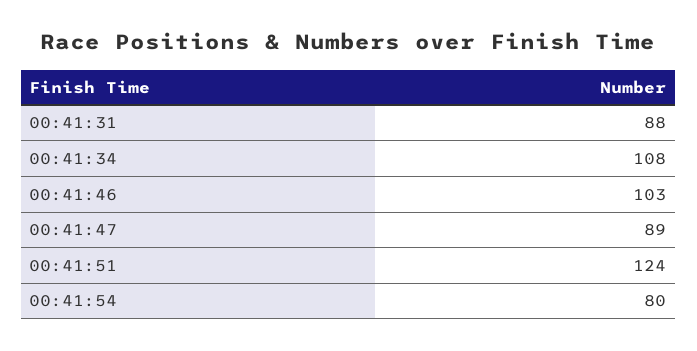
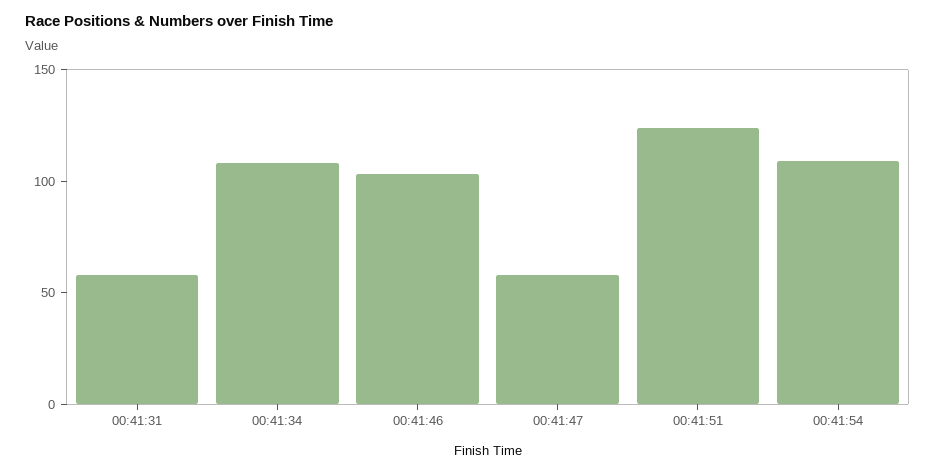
00:41:31: 88 -> 60
00:41:47: 89 -> 60
00:41:54: 80 -> 110

